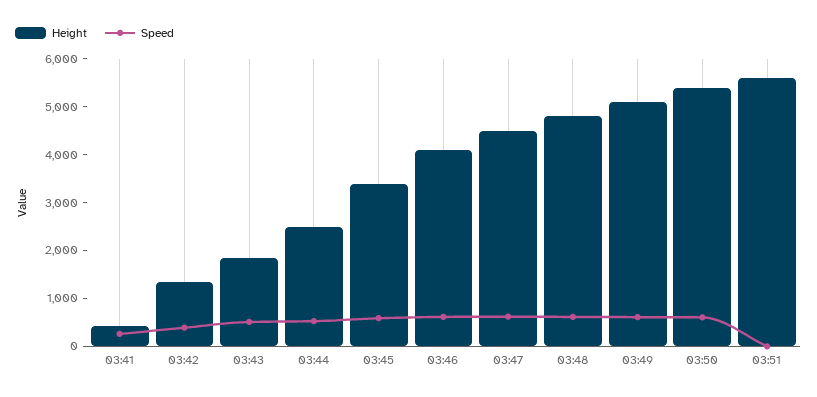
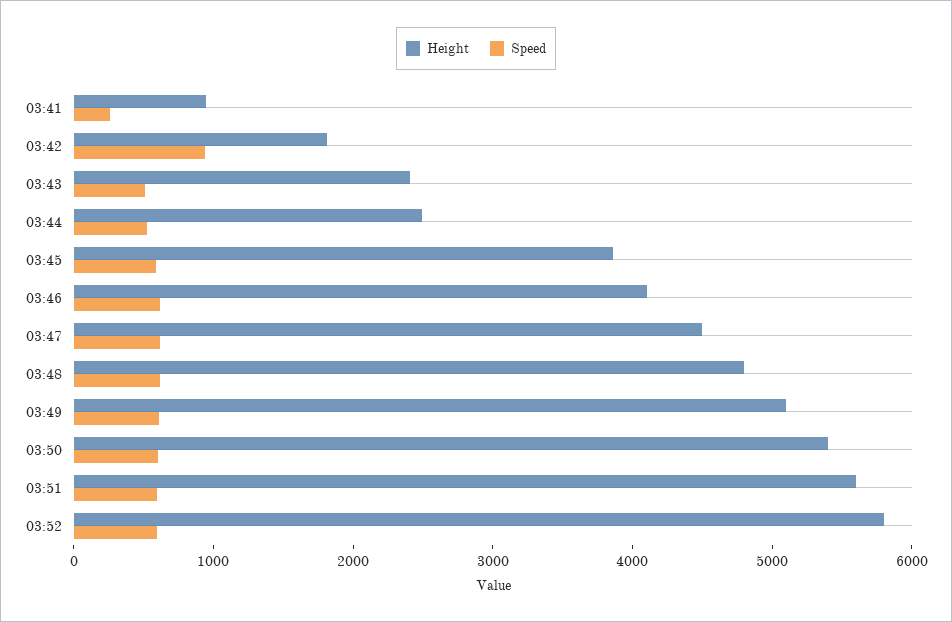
Height, 03:41: 400 -> 1000
Height, 03:42: 1400 -> 1800
Speed, 03:42: 400 -> 1000
Height, 03:43: 1800 -> 2400
Height, 03:45: 3400 -> 3800
Speed, 03:51: 0 -> 600
Height, 03:52: none -> 5800
Speed, 03:52: none -> 600

